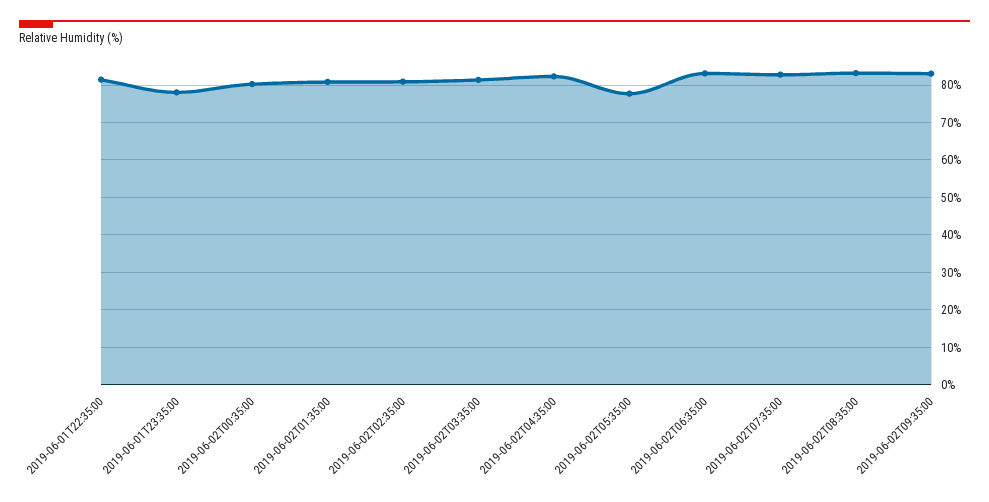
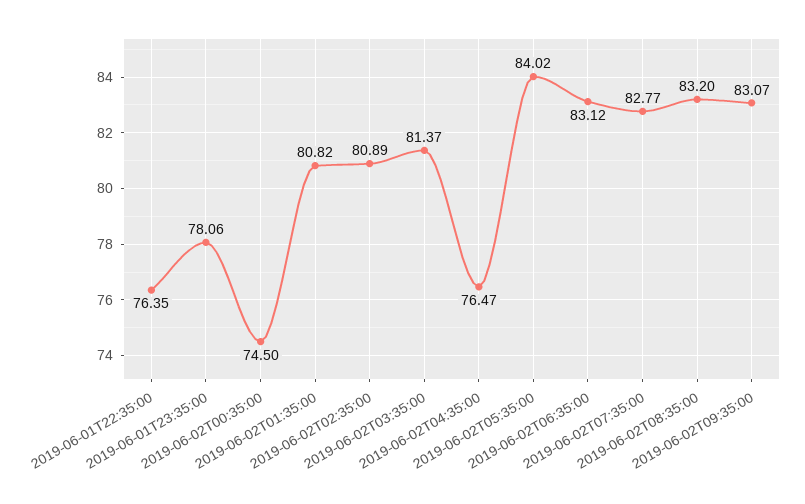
2019-06-01T22:35:00: 82 -> 76.35
2019-06-02T00:35:00: 80 -> 74.5
2019-06-02T04:35:00: 82 -> 76.47
2019-06-02T05:35:00: 78 -> 84.02

